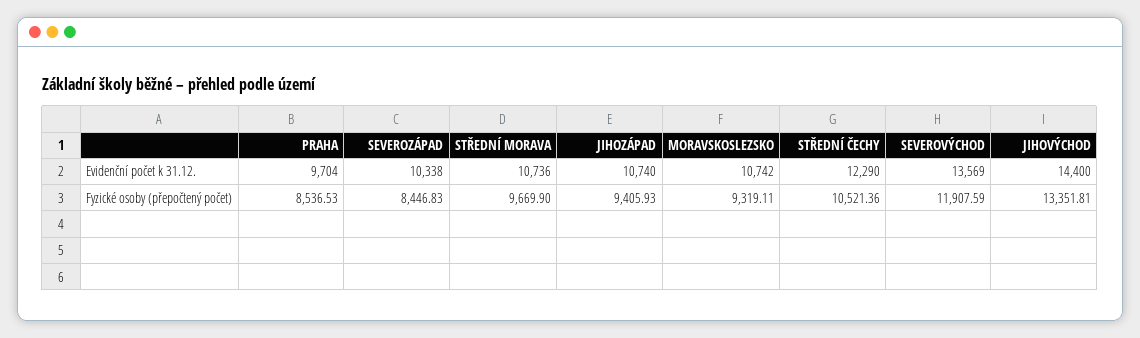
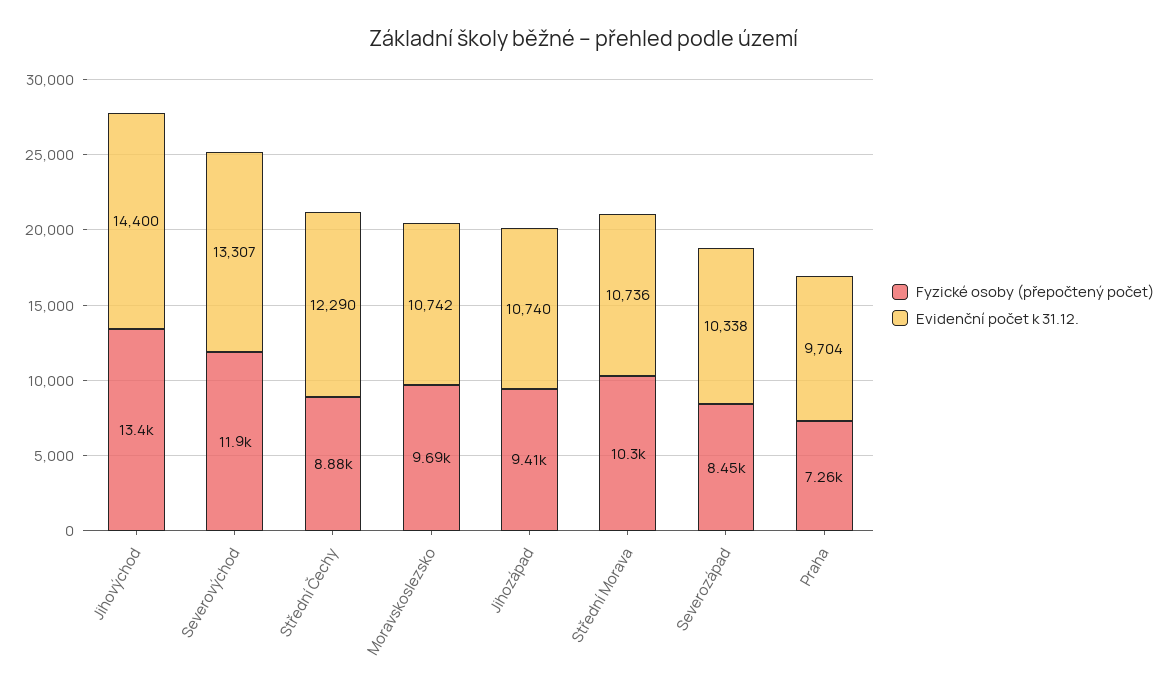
Evidenční počet k 31.12., SEVEROVÝCHOD: 13569 -> 13307
Fyzické osoby (přepočtený počet), PRAHA: 8536.53 -> 7260
Fyzické osoby (přepočtený počet), STŘEDNÍ MORAVA: 9669.9 -> 10300
Fyzické osoby (přepočtený počet), MORAVSKOSLEZSKO: 9319.11 -> 9690
Fyzické osoby (přepočtený počet), STŘEDNÍ ČECHY: 10521.36 -> 8880

